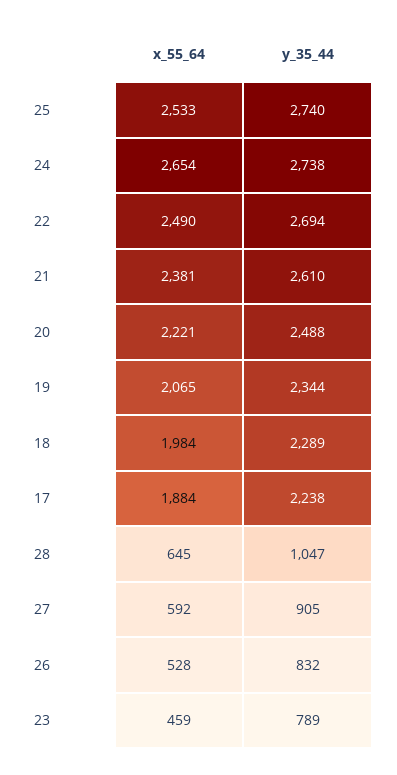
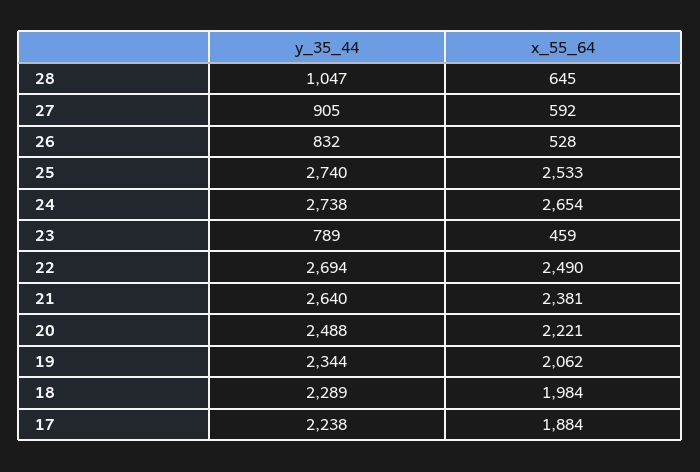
y_35_44, 21: 2610 -> 2640
x_55_64, 19: 2065 -> 2062

